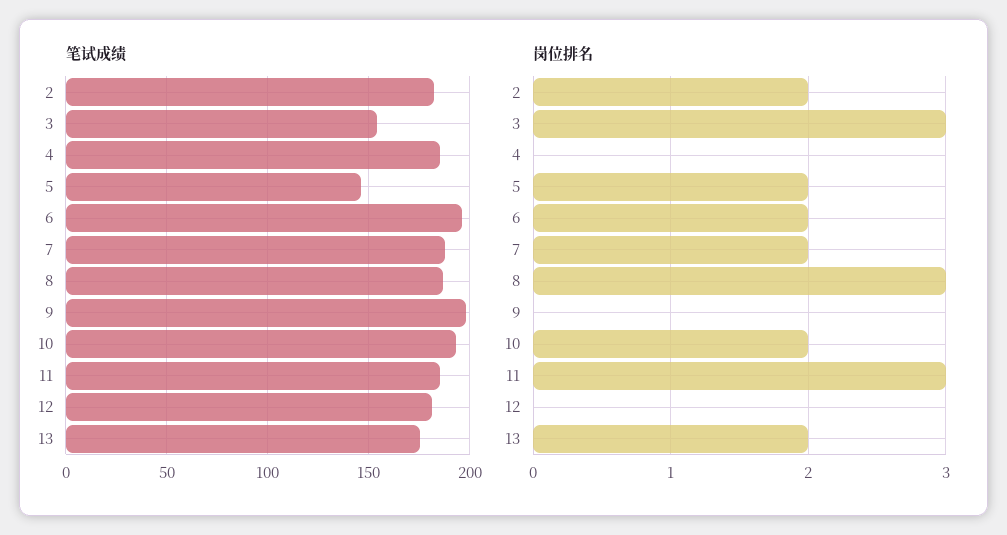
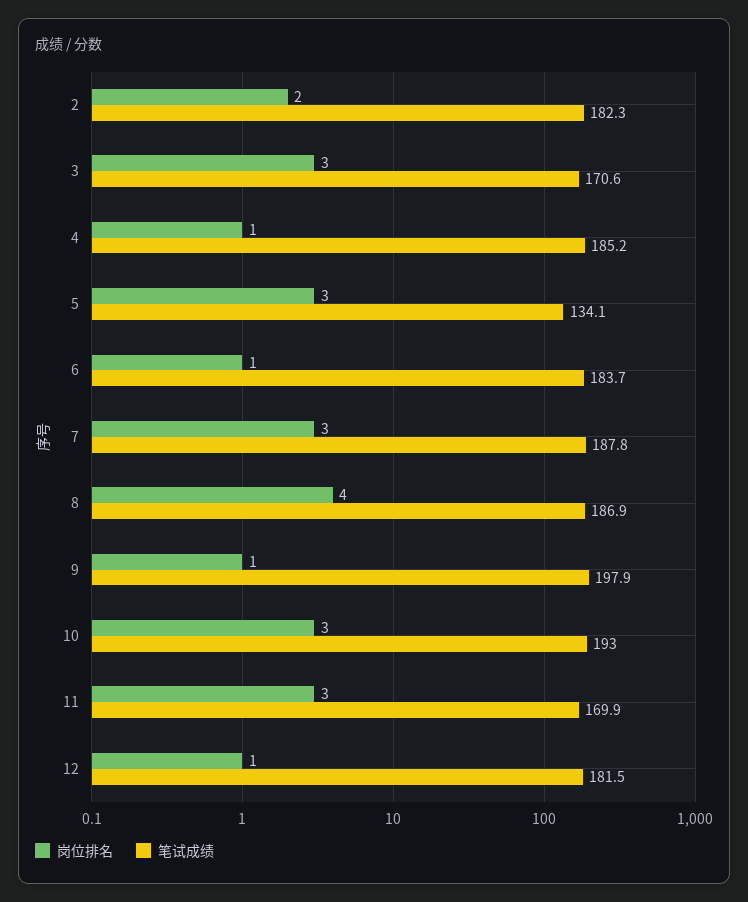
笔试成绩, 3: 155 -> 170.6
笔试成绩, 5: 145 -> 134.1
笔试成绩, 6: 195 -> 183.7
笔试成绩, 11: 185 -> 169.9
笔试成绩, 13: 175 -> none
岗位排名, 4: 0 -> 1
岗位排名, 5: 2 -> 3
岗位排名, 6: 2 -> 1
岗位排名, 7: 2 -> 3
岗位排名, 8: 3 -> 4
岗位排名, 9: 0 -> 1
岗位排名, 10: 2 -> 3
岗位排名, 12: 0 -> 1
岗位排名, 13: 2 -> none

